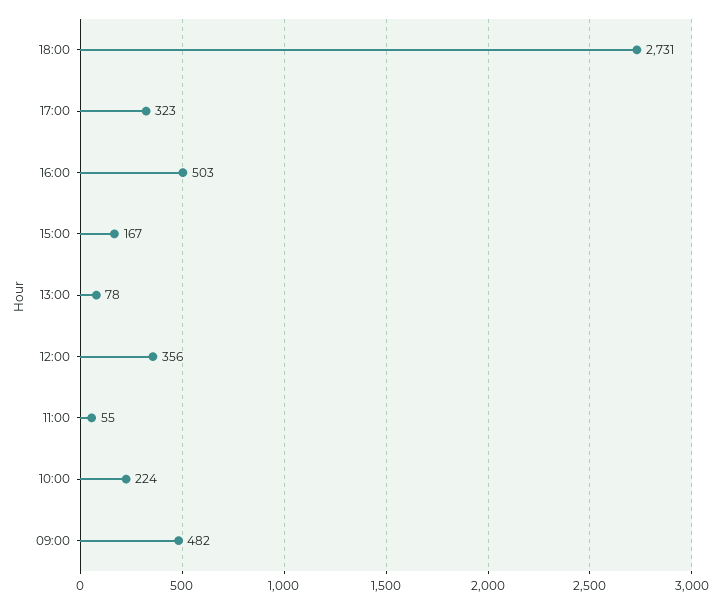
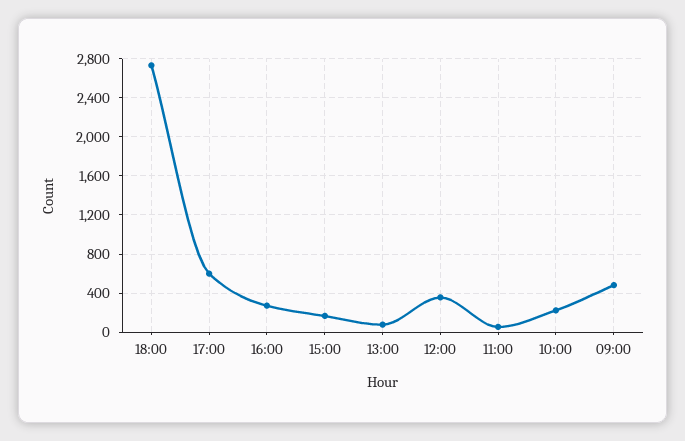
17:00: 323 -> 600
16:00: 503 -> 300

